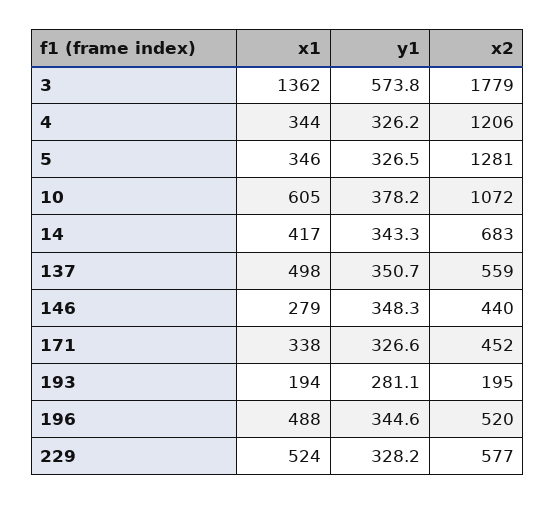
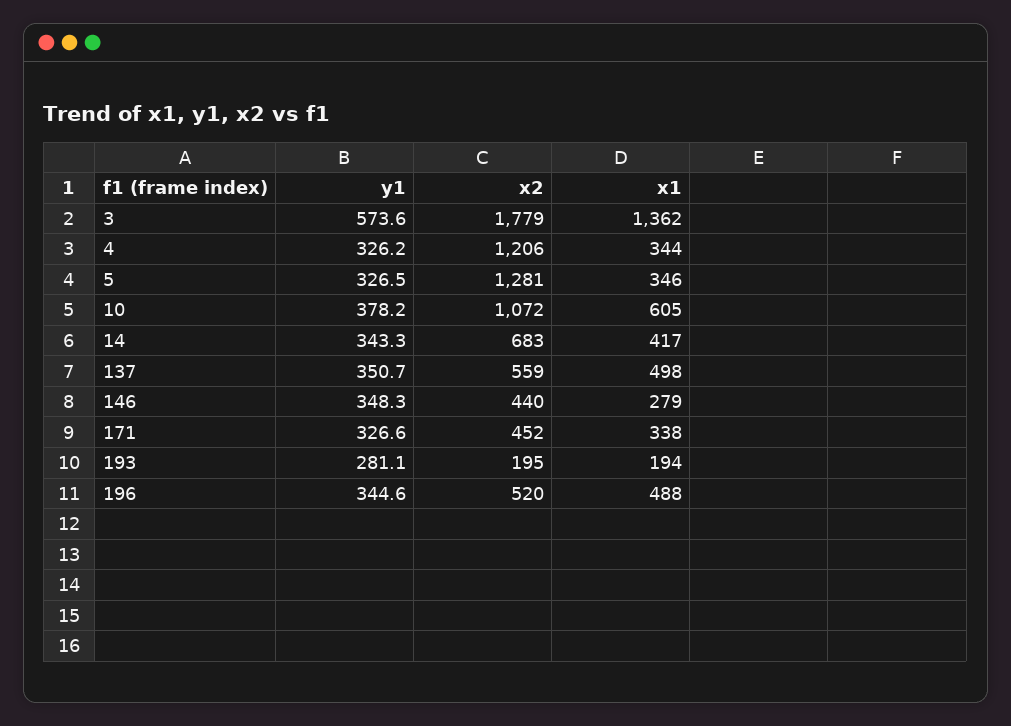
y1, 3: 573.8 -> 573.6
x1, 229: 524 -> none
y1, 229: 328.2 -> none
x2, 229: 577 -> none

